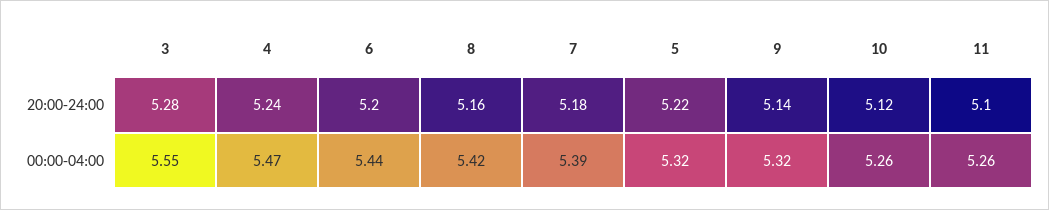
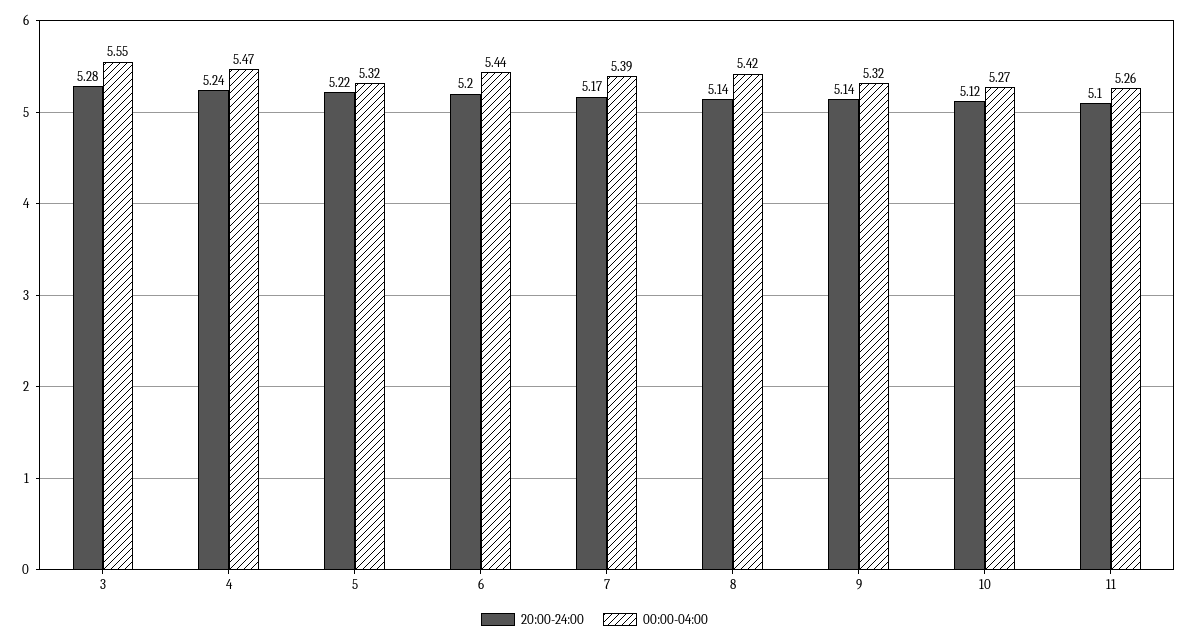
20:00-24:00, 8: 5.16 -> 5.14
20:00-24:00, 7: 5.18 -> 5.17
00:00-04:00, 10: 5.26 -> 5.27

